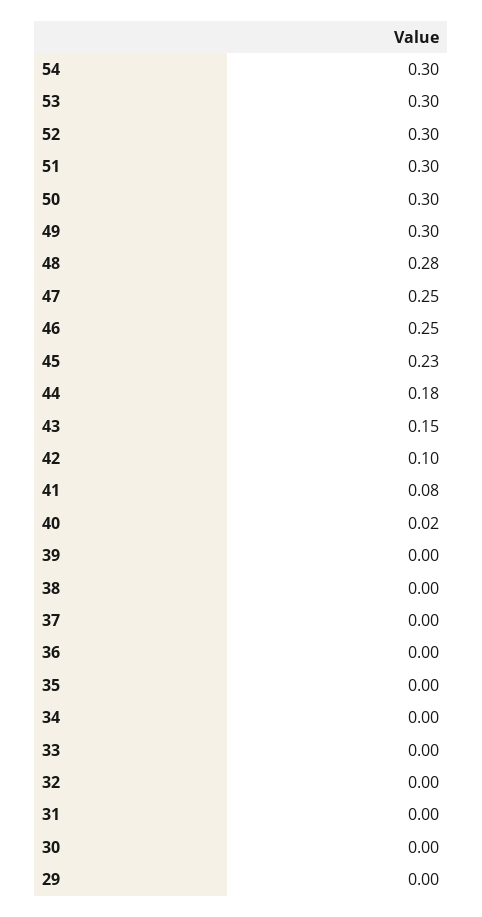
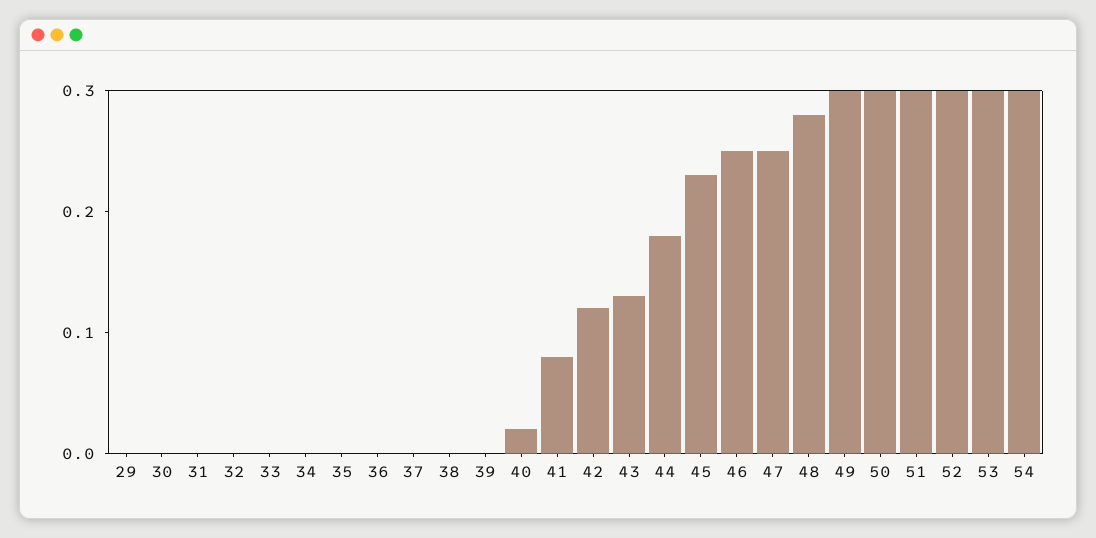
43: 0.15 -> 0.13
42: 0.1 -> 0.12

